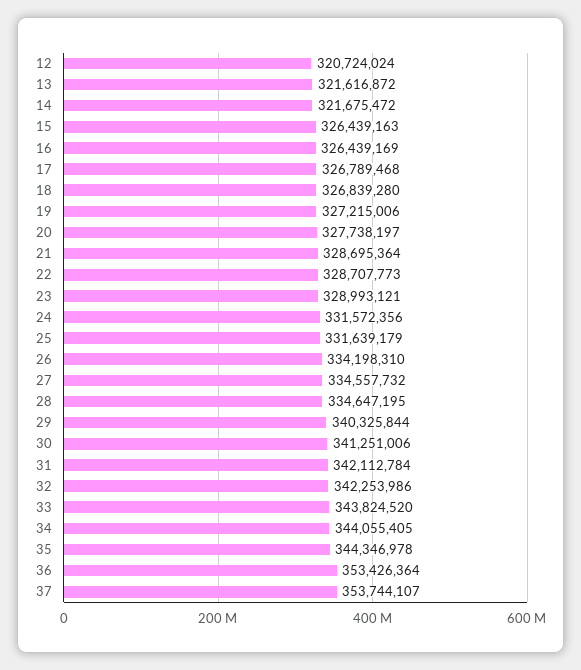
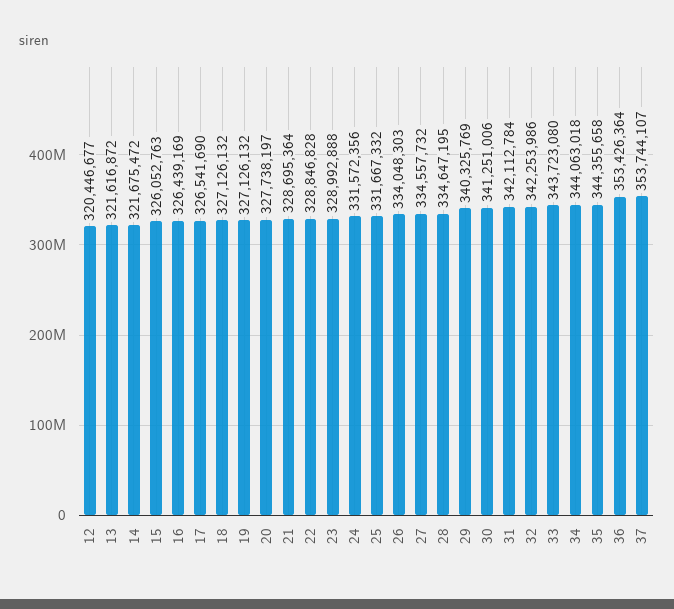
12: 320724024 -> 320446677
15: 326439163 -> 326052763
17: 326789468 -> 326541690
18: 326839280 -> 327126132
19: 327215006 -> 327126132
22: 328707773 -> 328846828
23: 328993121 -> 328992888
25: 331639179 -> 331667332
26: 334198310 -> 334048303
29: 340325844 -> 340325769
33: 343824520 -> 343723080
34: 344055405 -> 344063018
35: 344346978 -> 344355658

